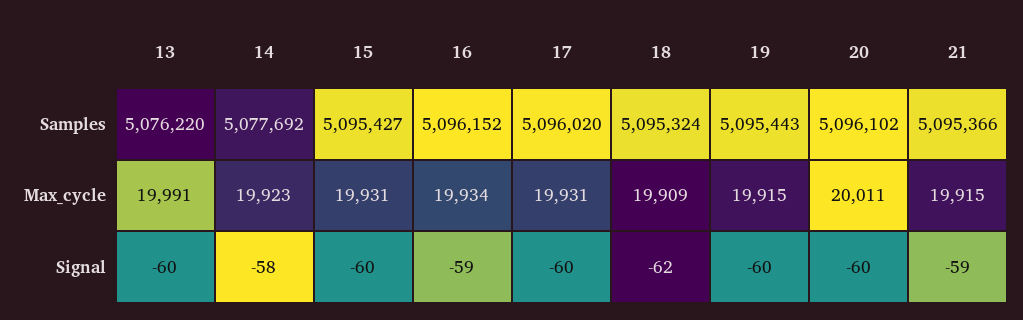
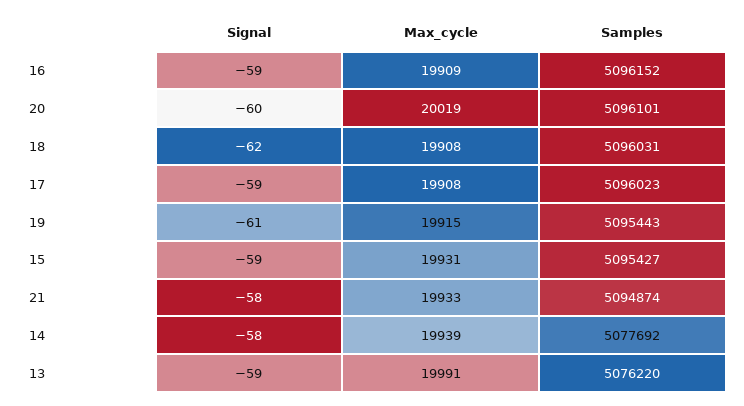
17, Samples: 5096020 -> 5096023
18, Samples: 5095324 -> 5096031
20, Samples: 5096102 -> 5096101
21, Samples: 5095366 -> 5094874
14, Max_cycle: 19923 -> 19939
16, Max_cycle: 19934 -> 19909
17, Max_cycle: 19931 -> 19908
18, Max_cycle: 19909 -> 19908
20, Max_cycle: 20011 -> 20019
21, Max_cycle: 19915 -> 19933
13, Signal: -60 -> -59
15, Signal: -60 -> -59
17, Signal: -60 -> -59
19, Signal: -60 -> -61
21, Signal: -59 -> -58

